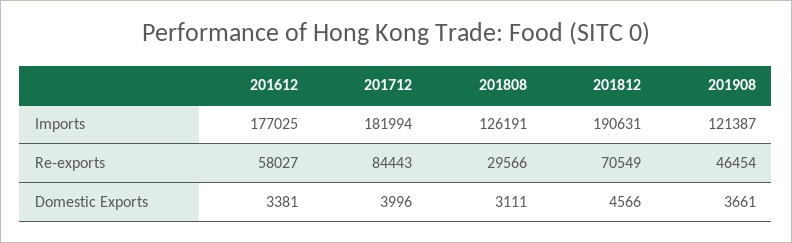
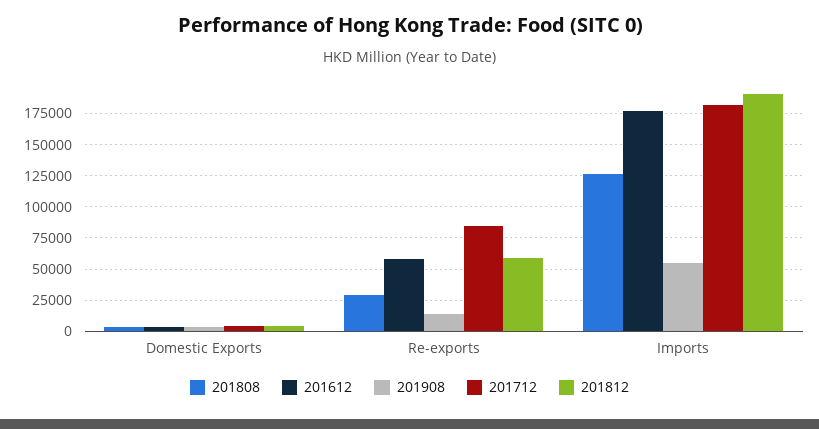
201908, Imports: 121387 -> 55000
201812, Re-exports: 70549 -> 60000
201908, Re-exports: 46454 -> 15000

